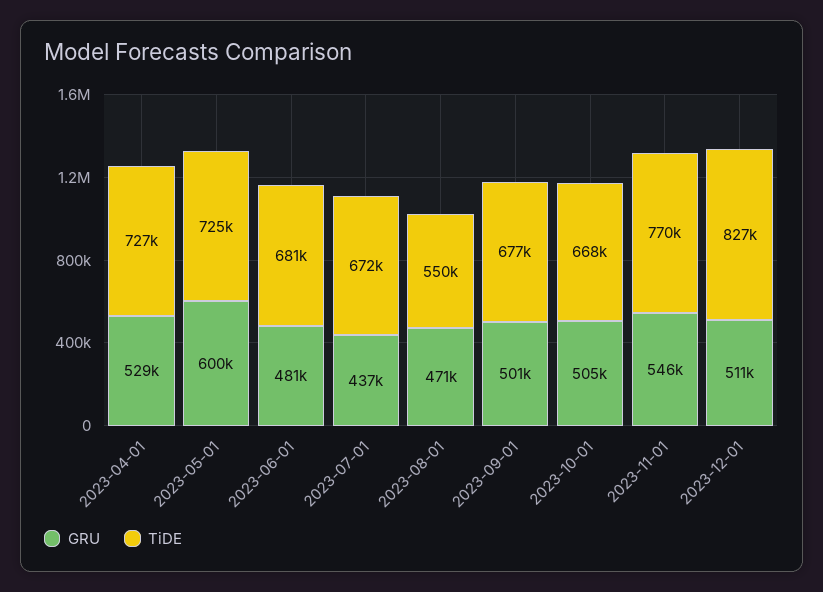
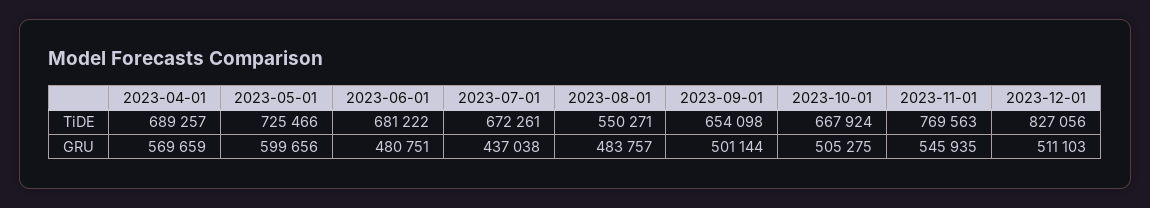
GRU, 2023-04-01: 529000 -> 569659
TiDE, 2023-04-01: 727000 -> 689257
GRU, 2023-08-01: 471000 -> 483757
TiDE, 2023-09-01: 677000 -> 654098

